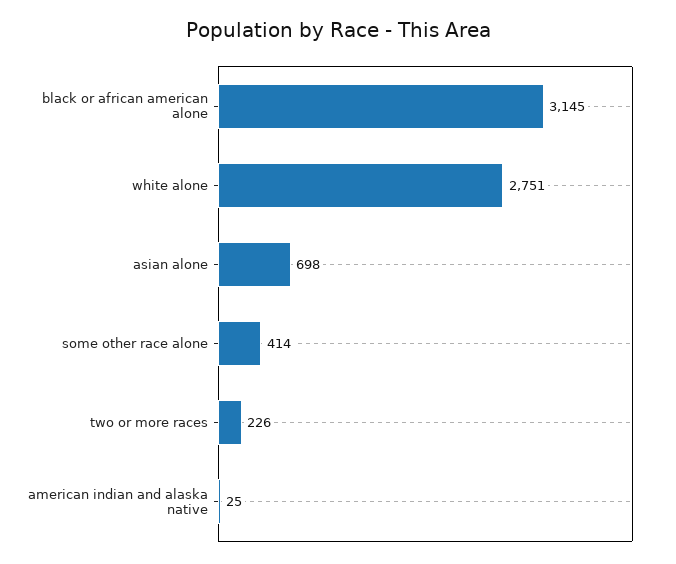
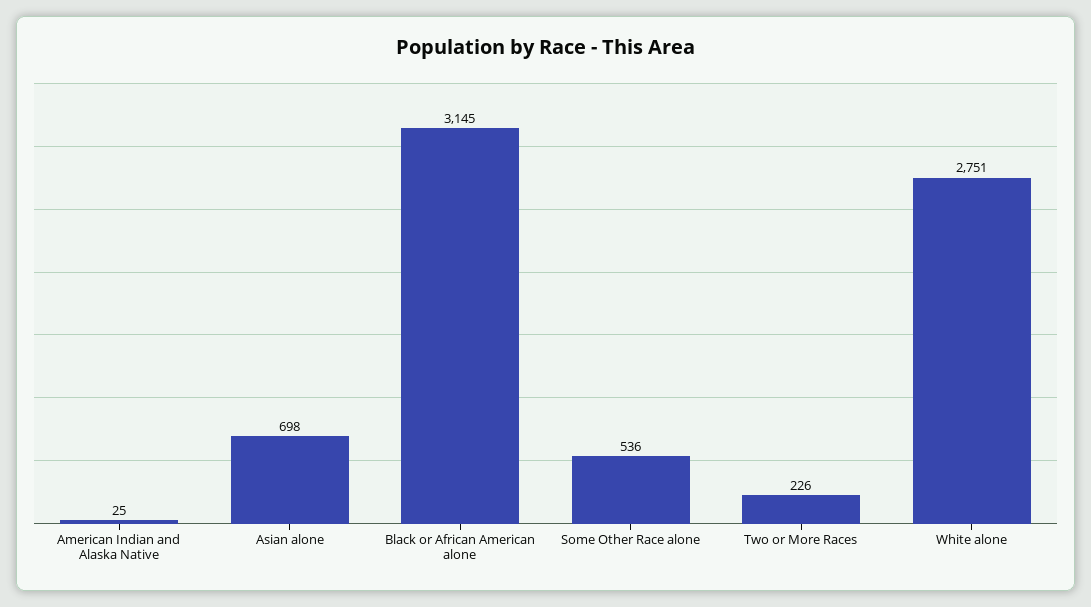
some other race alone: 414 -> 536

